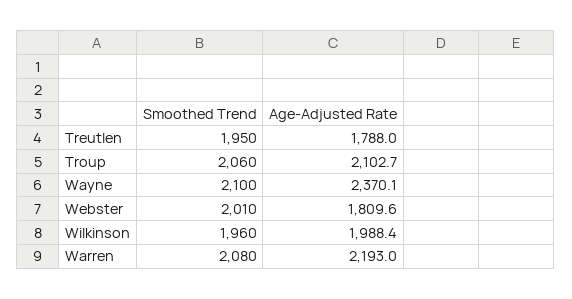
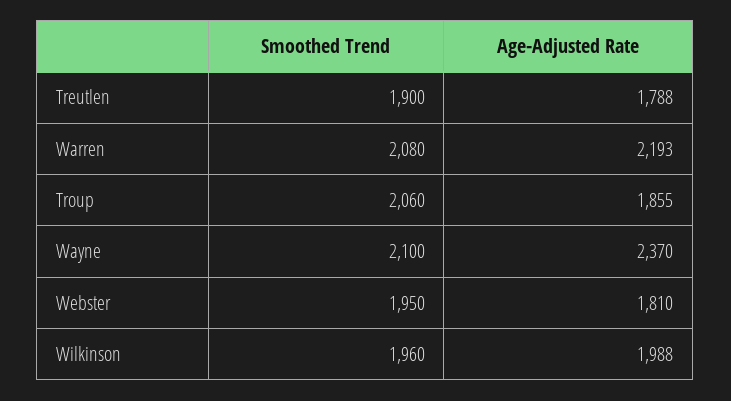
Smoothed Trend, Treutlen: 1950 -> 1900
Age-Adjusted Rate, Troup: 2102.7 -> 1855
Smoothed Trend, Webster: 2010 -> 1950

